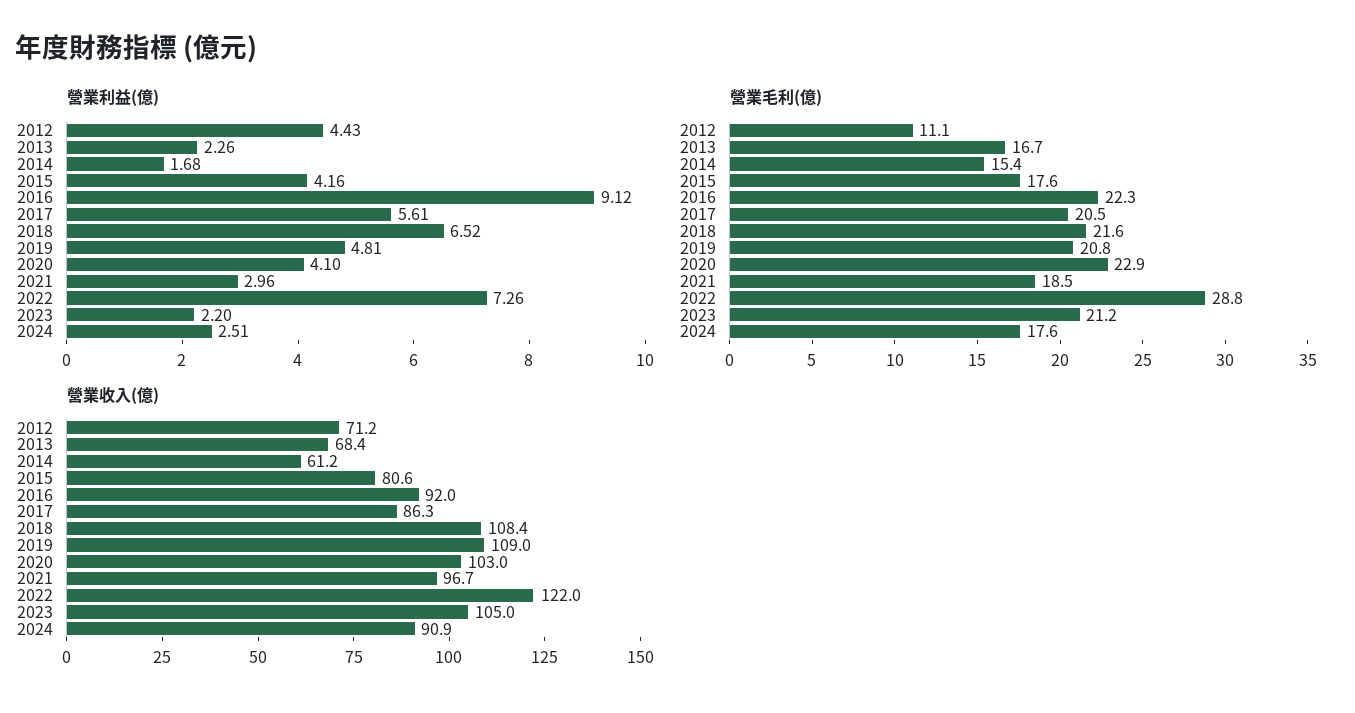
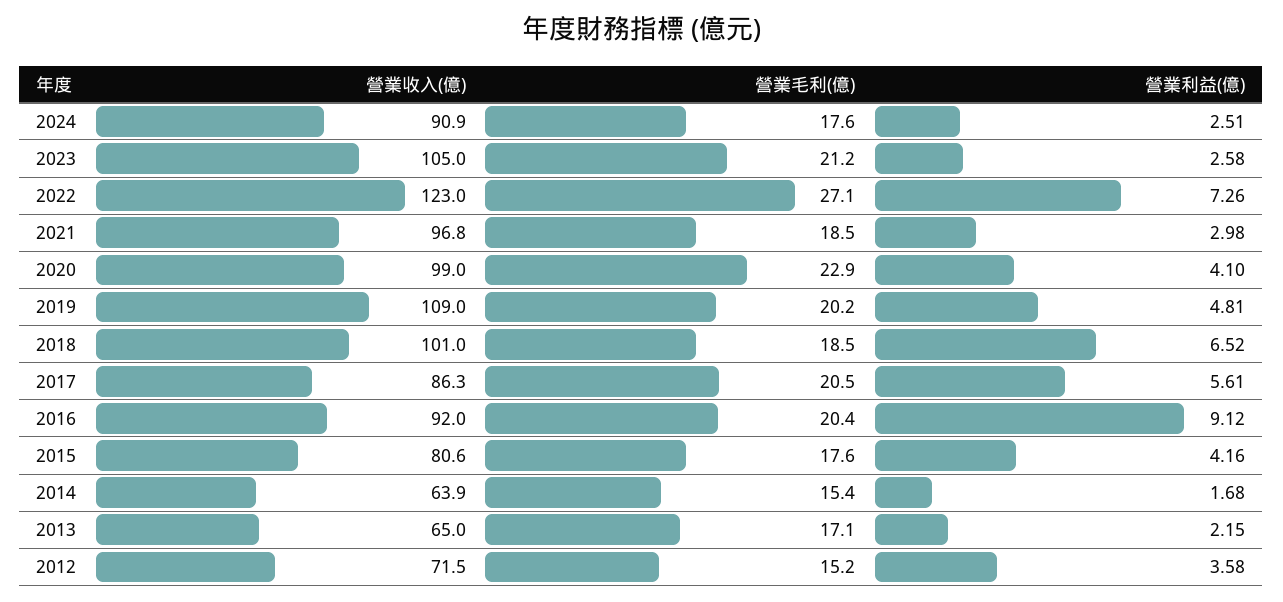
營業利益(億), 2012: 4.43 -> 3.58
營業利益(億), 2013: 2.26 -> 2.15
營業利益(億), 2021: 2.96 -> 2.98
營業利益(億), 2023: 2.2 -> 2.58
營業毛利(億), 2012: 11.1 -> 15.2
營業毛利(億), 2013: 16.7 -> 17.1
營業毛利(億), 2016: 22.3 -> 20.4
營業毛利(億), 2018: 21.6 -> 18.5
營業毛利(億), 2019: 20.8 -> 20.2
營業毛利(億), 2022: 28.8 -> 27.1
營業收入(億), 2012: 71.2 -> 71.5
營業收入(億), 2013: 68.4 -> 65
營業收入(億), 2014: 61.2 -> 63.9
營業收入(億), 2018: 108.4 -> 101
營業收入(億), 2020: 103 -> 99
營業收入(億), 2021: 96.7 -> 96.8
營業收入(億), 2022: 122 -> 123

